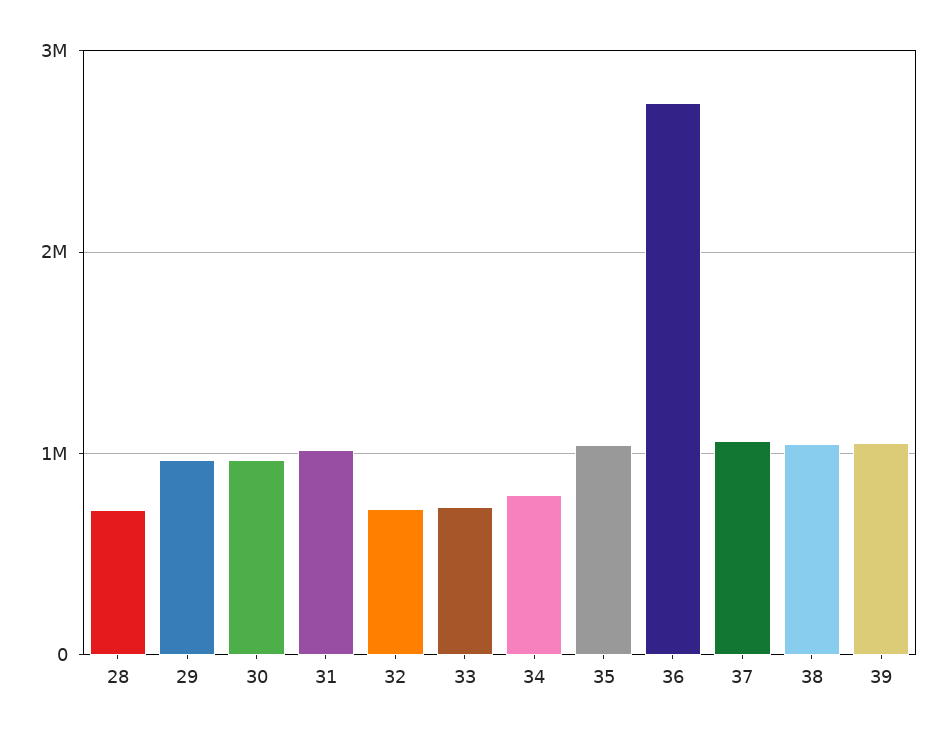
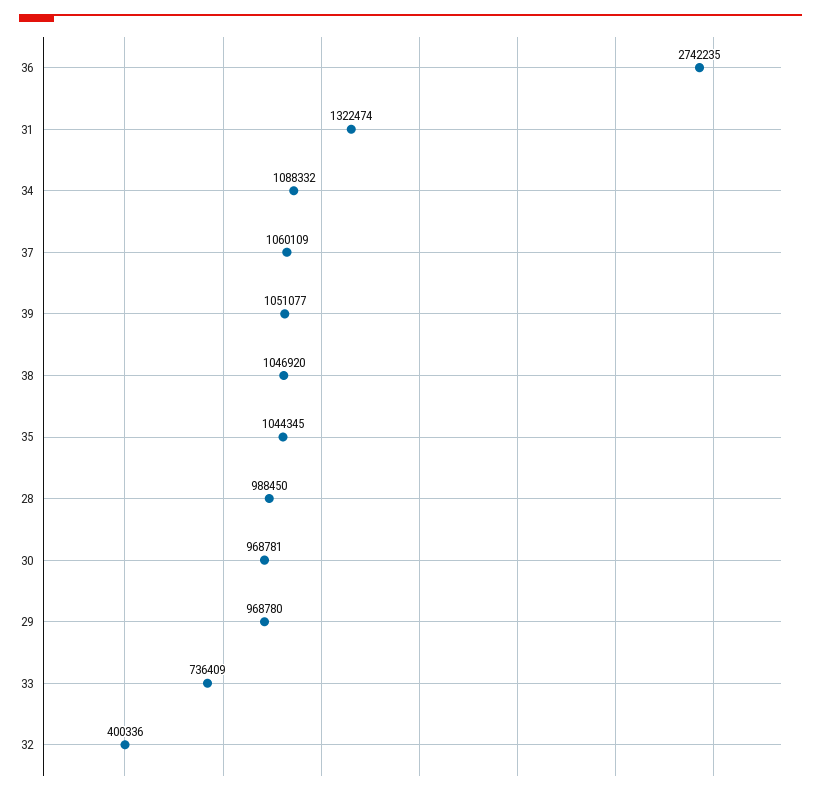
28: 700000 -> 988450
31: 1000000 -> 1322474
32: 700000 -> 400336
34: 800000 -> 1088332

